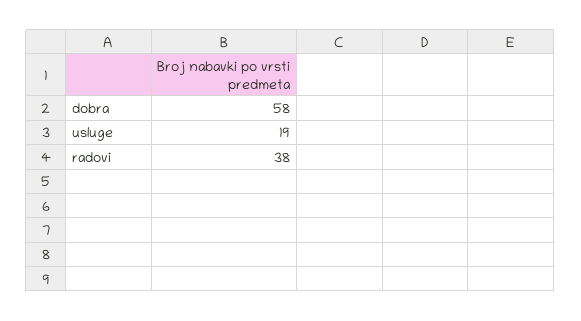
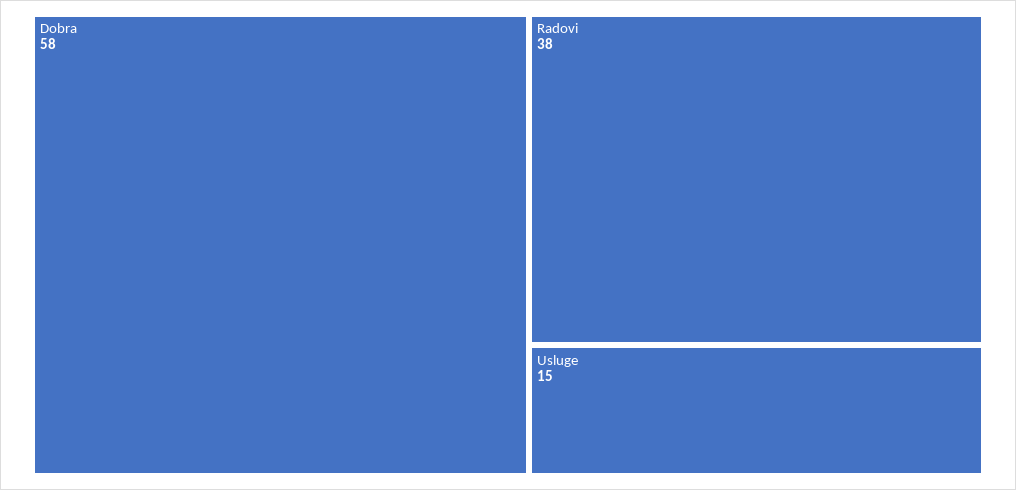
usluge: 19 -> 15

